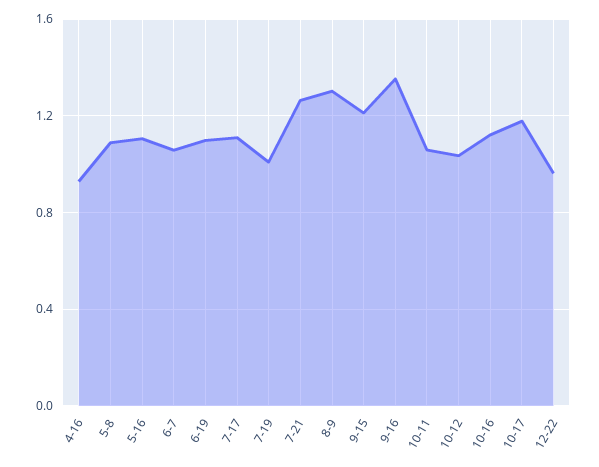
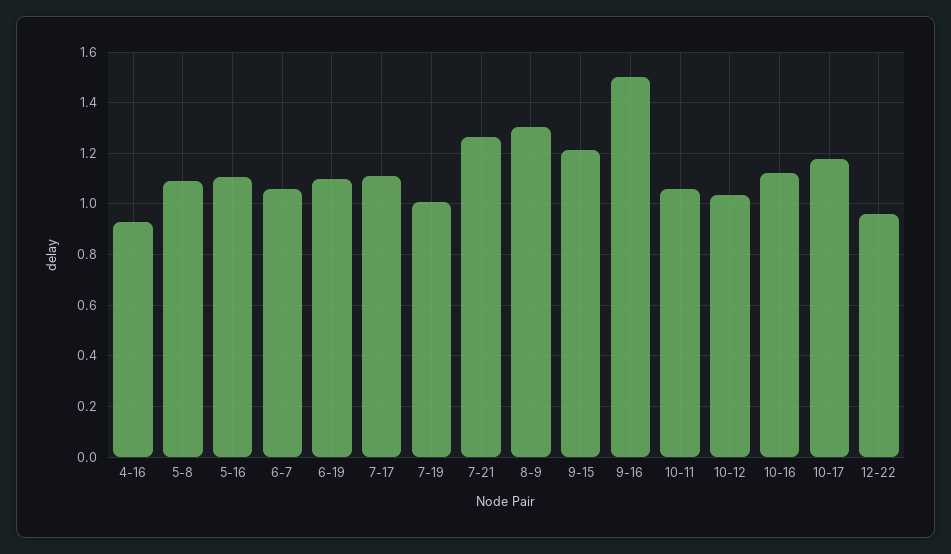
9-16: 1.35 -> 1.5

